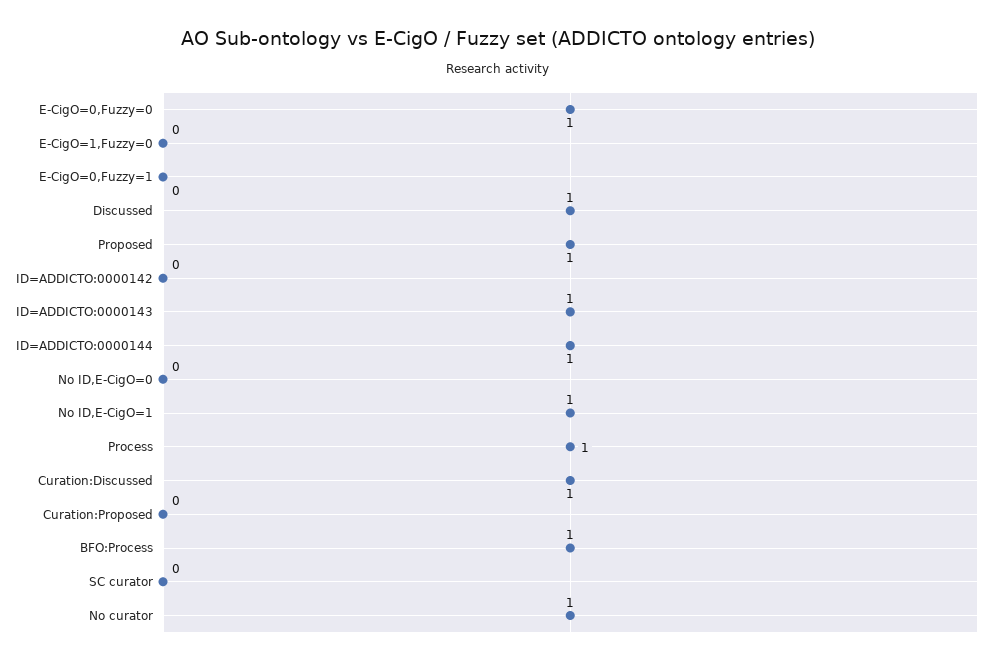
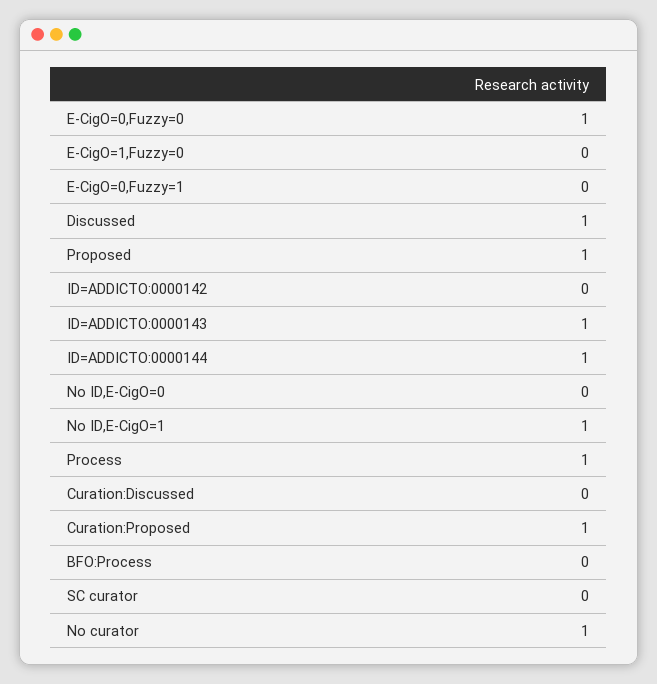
Curation:Discussed: 1 -> 0
Curation:Proposed: 0 -> 1
BFO:Process: 1 -> 0

